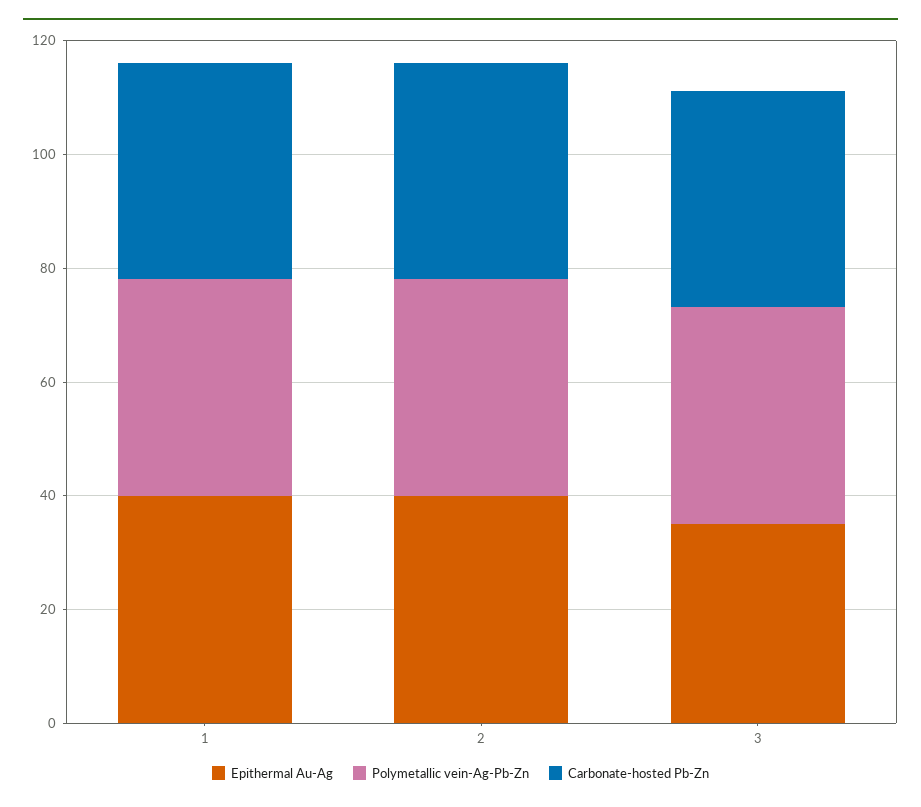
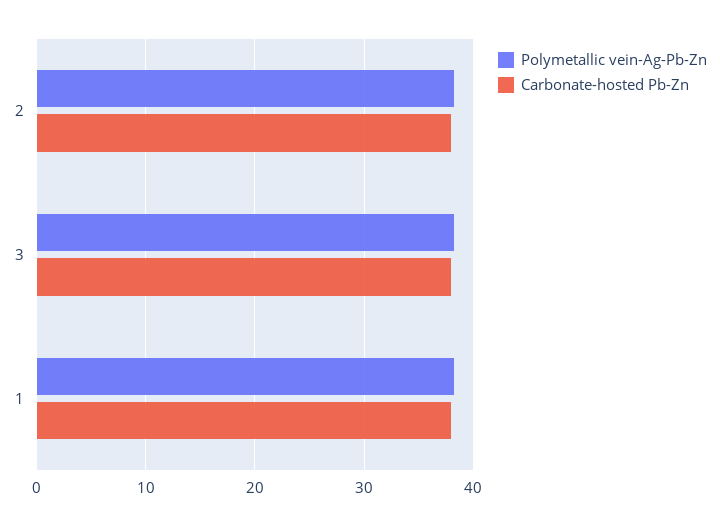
Epithermal Au-Ag, 1: 40 -> none
Epithermal Au-Ag, 2: 40 -> none
Epithermal Au-Ag, 3: 35 -> none

